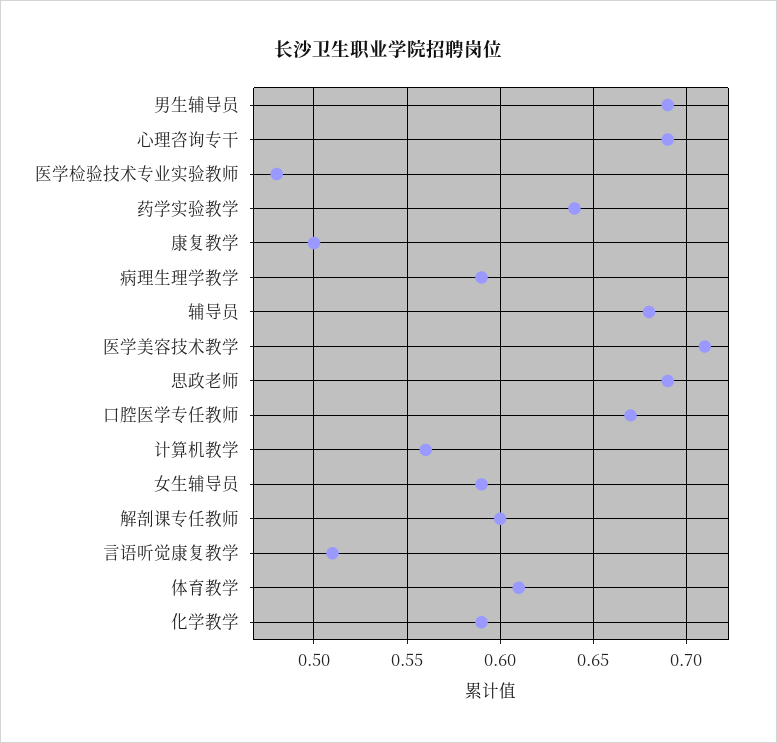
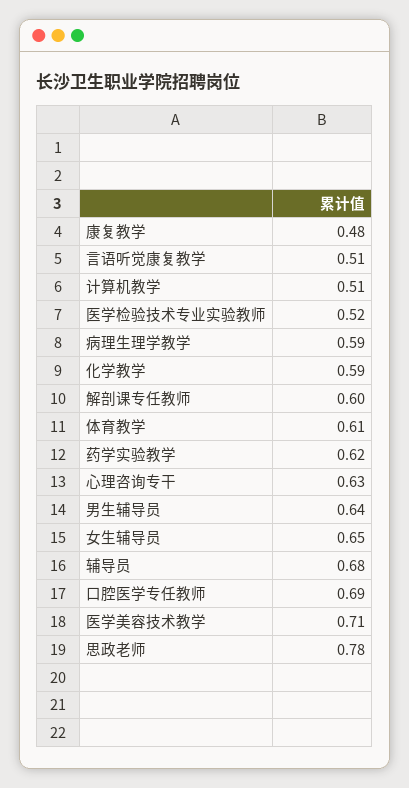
男生辅导员: 0.69 -> 0.64
心理咨询专干: 0.69 -> 0.63
医学检验技术专业实验教师: 0.48 -> 0.52
药学实验教学: 0.64 -> 0.62
康复教学: 0.5 -> 0.48
思政老师: 0.69 -> 0.78
口腔医学专任教师: 0.67 -> 0.69
计算机教学: 0.56 -> 0.51
女生辅导员: 0.59 -> 0.65

